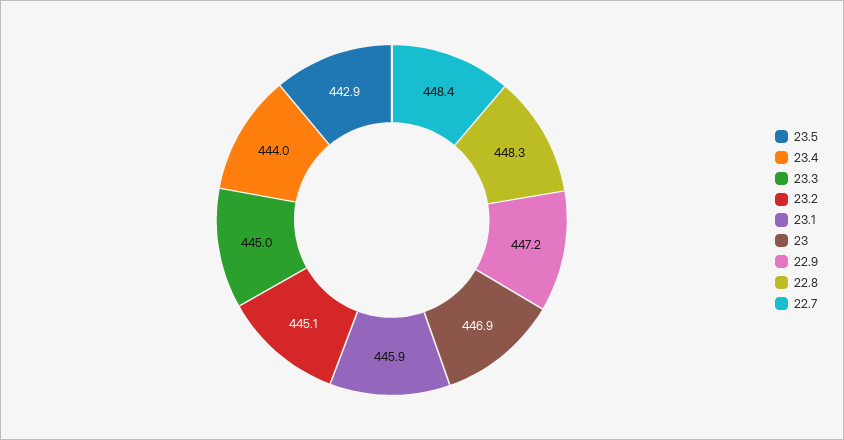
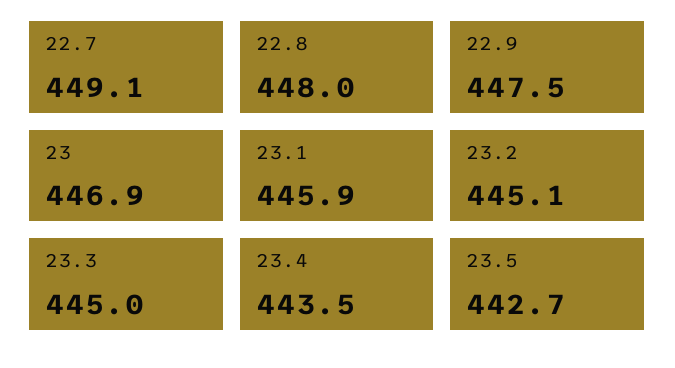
23.5: 442.9 -> 442.7
23.4: 444 -> 443.5
22.9: 447.2 -> 447.5
22.8: 448.3 -> 448
22.7: 448.4 -> 449.1

